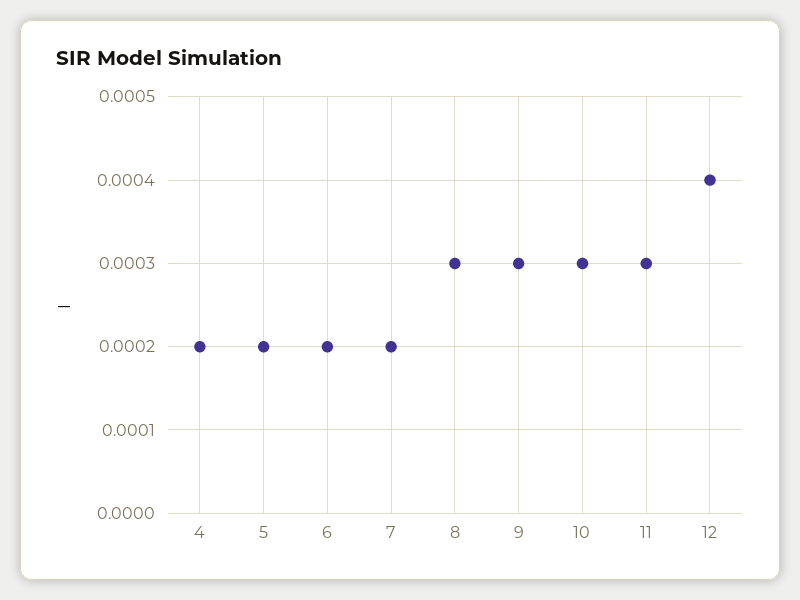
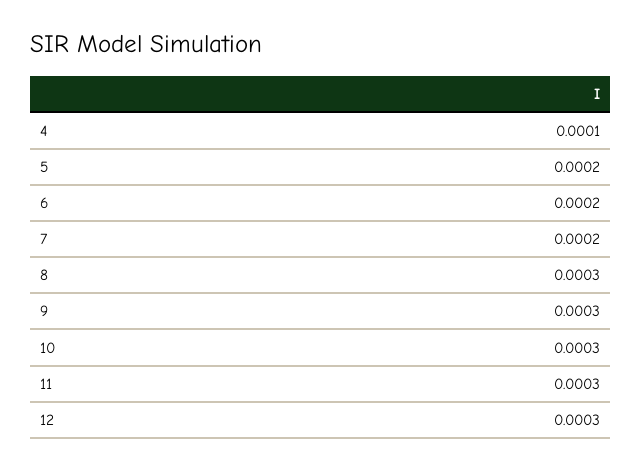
4: 0.0002 -> 0.0001
12: 0.0004 -> 0.0003

